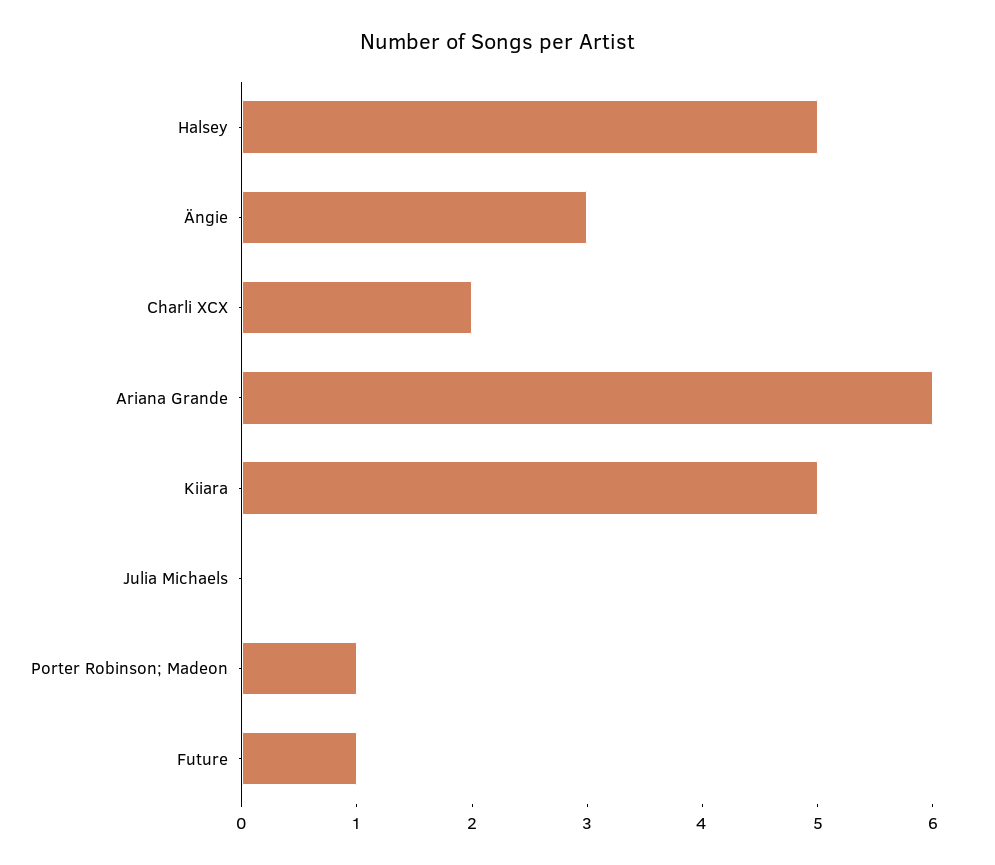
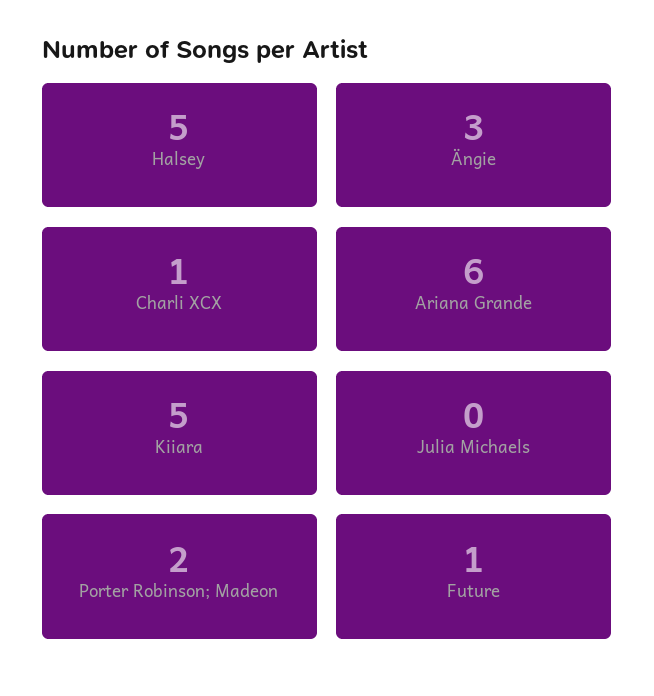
Charli XCX: 2 -> 1
Porter Robinson; Madeon: 1 -> 2

